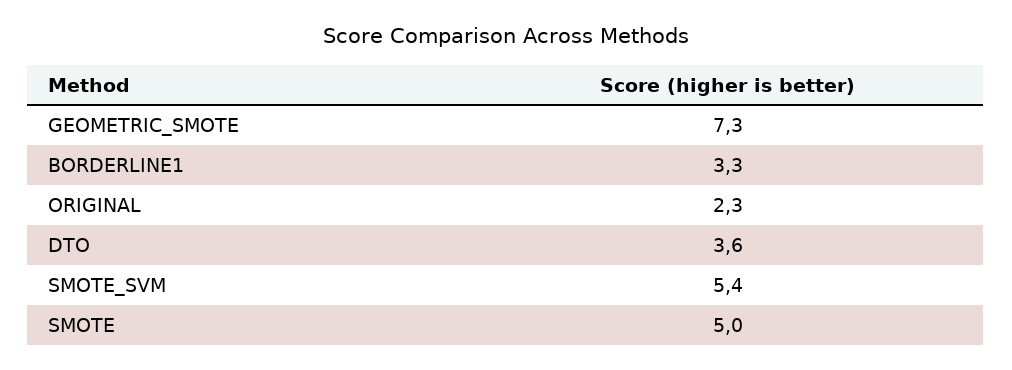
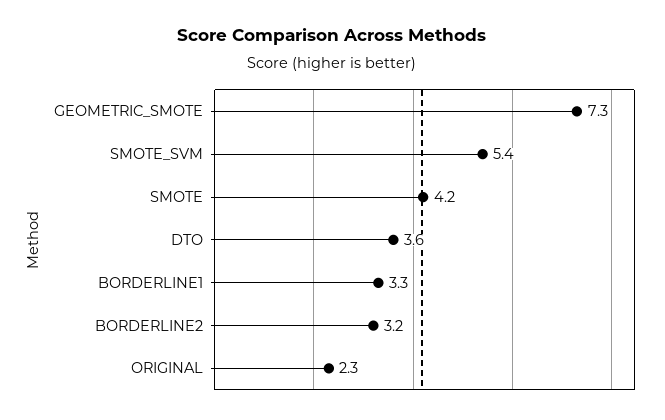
SMOTE: 5 -> 4.2
BORDERLINE2: none -> 3.2

